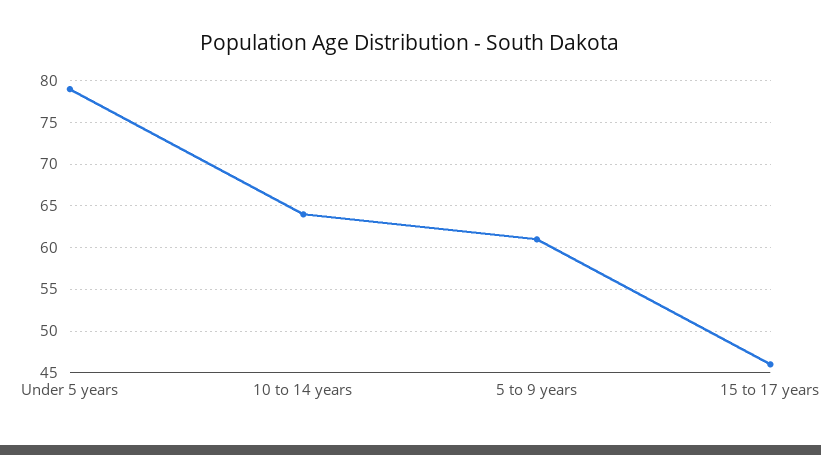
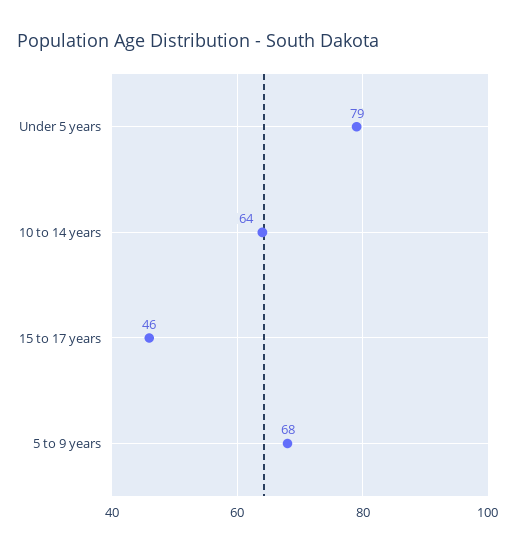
5 to 9 years: 61 -> 68

